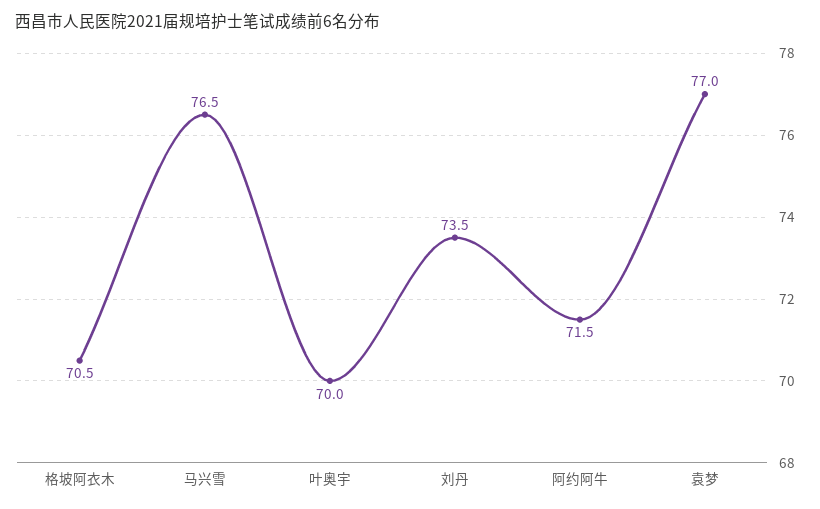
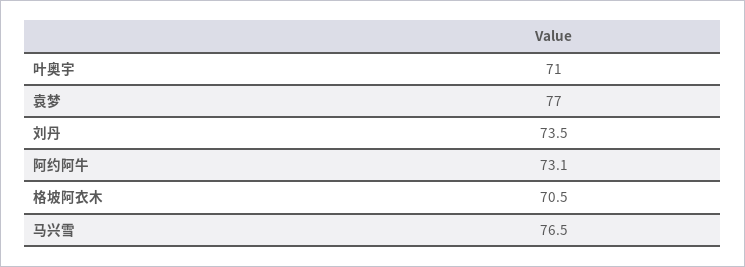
叶奥宇: 70 -> 71
阿约阿牛: 71.5 -> 73.1

